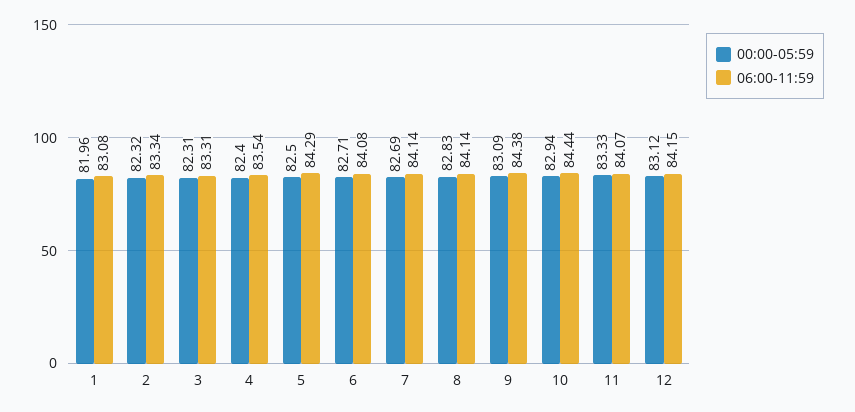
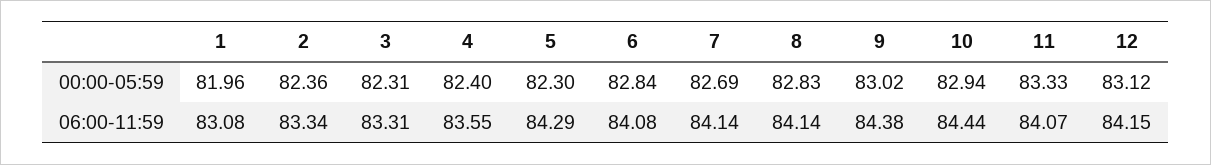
00:00-05:59, 2: 82.32 -> 82.36
06:00-11:59, 4: 83.54 -> 83.55
00:00-05:59, 5: 82.5 -> 82.3
00:00-05:59, 6: 82.71 -> 82.84
00:00-05:59, 9: 83.09 -> 83.02

